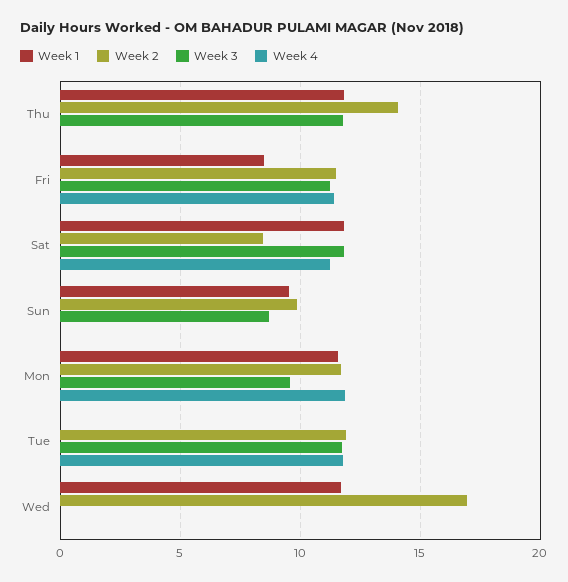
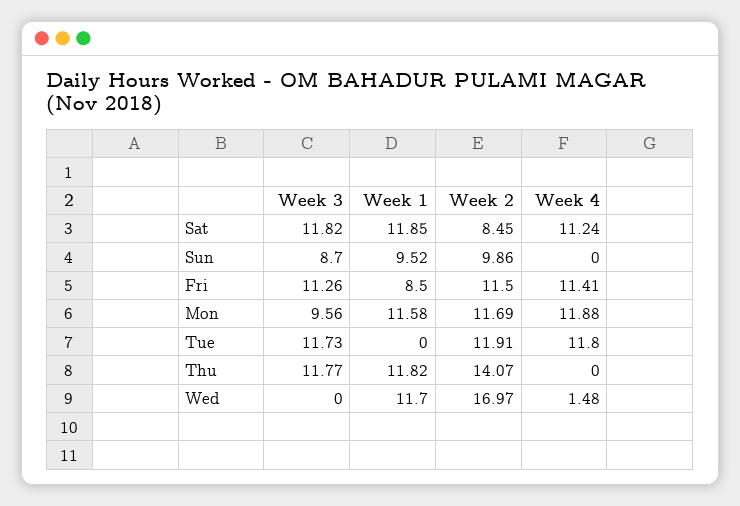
Week 4, Wed: 0 -> 1.48

